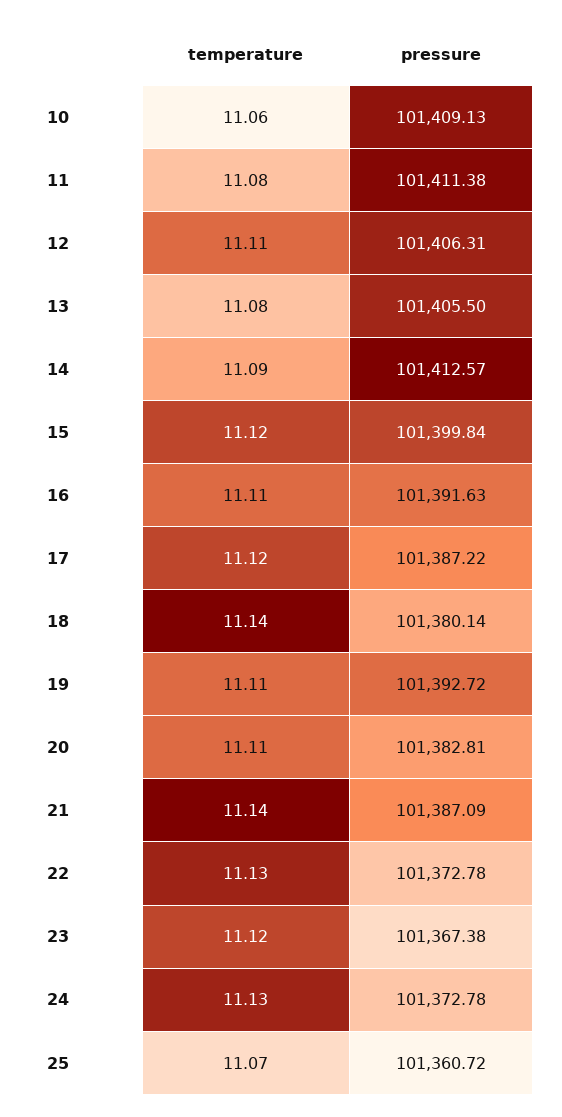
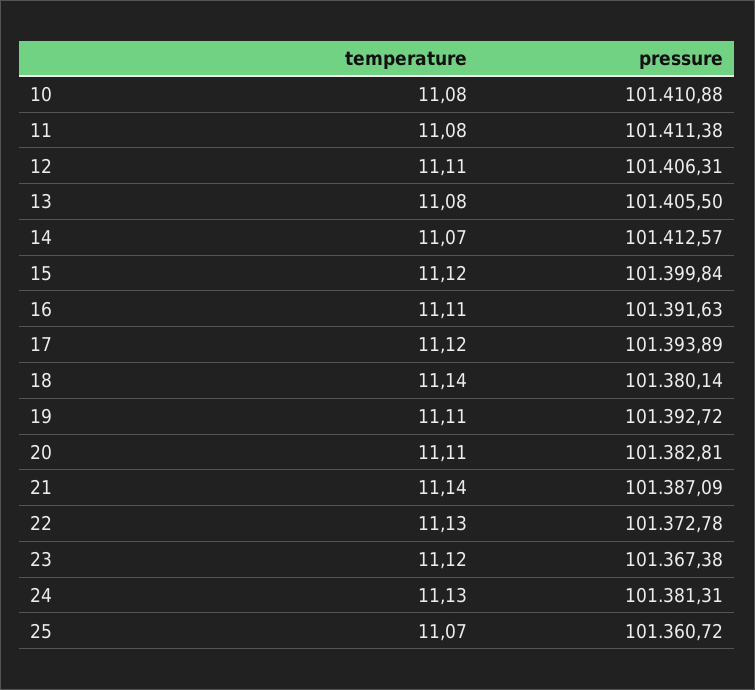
temperature, 10: 11.06 -> 11.08
pressure, 10: 101409.13 -> 101410.88
temperature, 14: 11.09 -> 11.07
pressure, 17: 101387.22 -> 101393.89
pressure, 24: 101372.78 -> 101381.31

